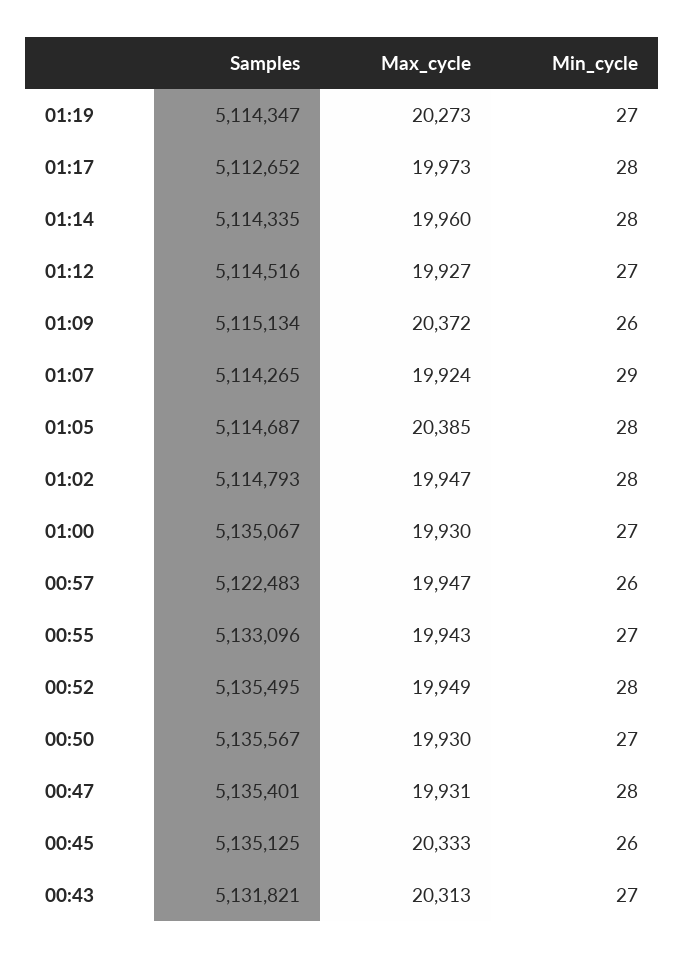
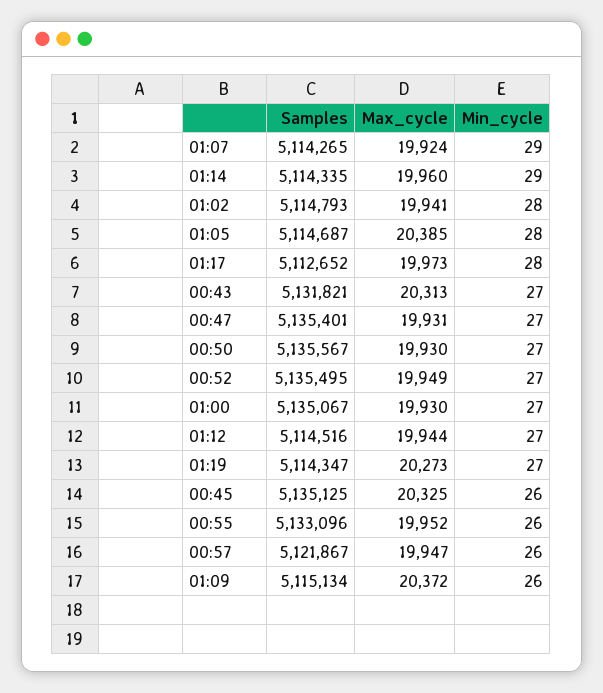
Min_cycle, 01:14: 28 -> 29
Max_cycle, 01:12: 19927 -> 19944
Max_cycle, 01:02: 19947 -> 19941
Samples, 00:57: 5122483 -> 5121867
Max_cycle, 00:55: 19943 -> 19952
Min_cycle, 00:55: 27 -> 26
Min_cycle, 00:52: 28 -> 27
Min_cycle, 00:47: 28 -> 27
Max_cycle, 00:45: 20333 -> 20325

